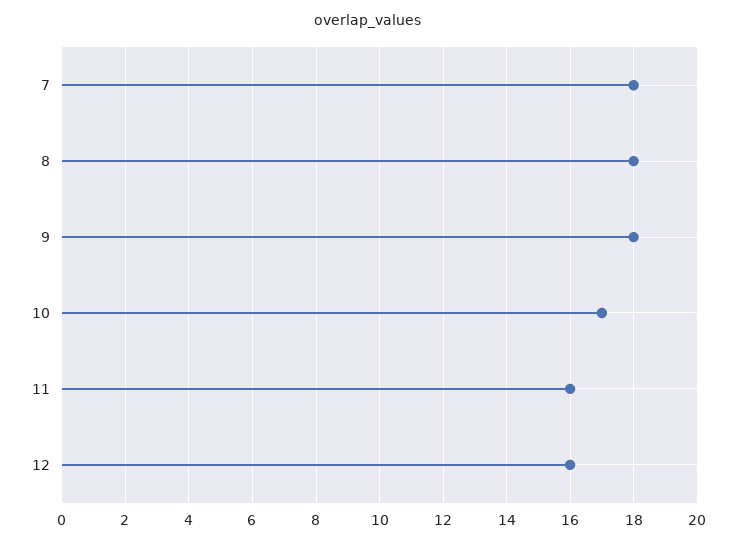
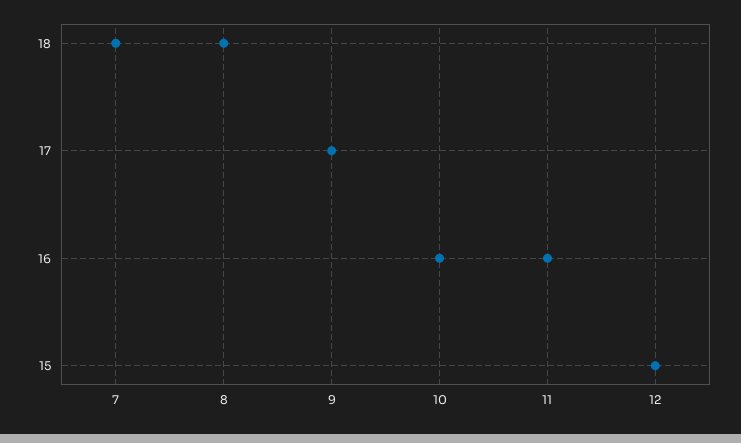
9: 18 -> 17
10: 17 -> 16
12: 16 -> 15

